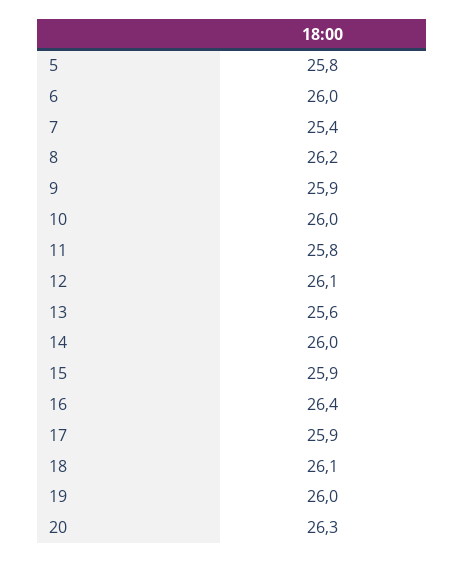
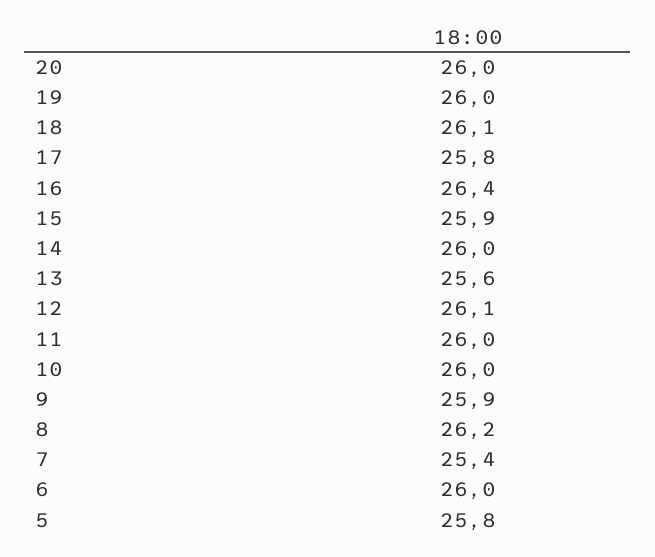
11: 25.8 -> 26
17: 25.9 -> 25.8
20: 26.3 -> 26

